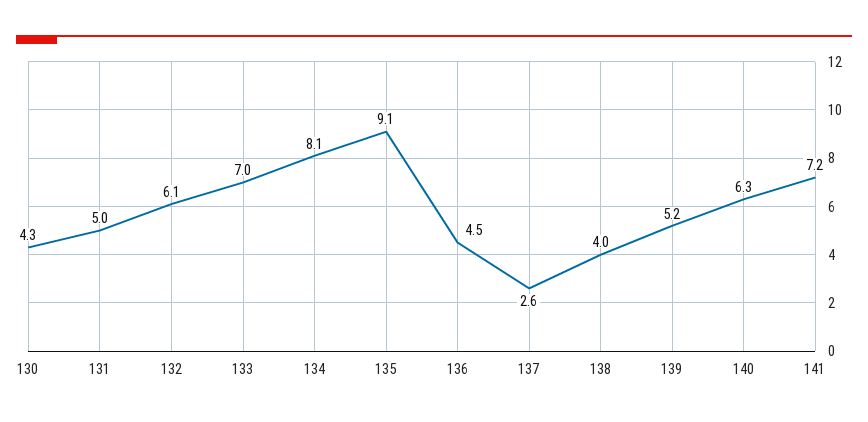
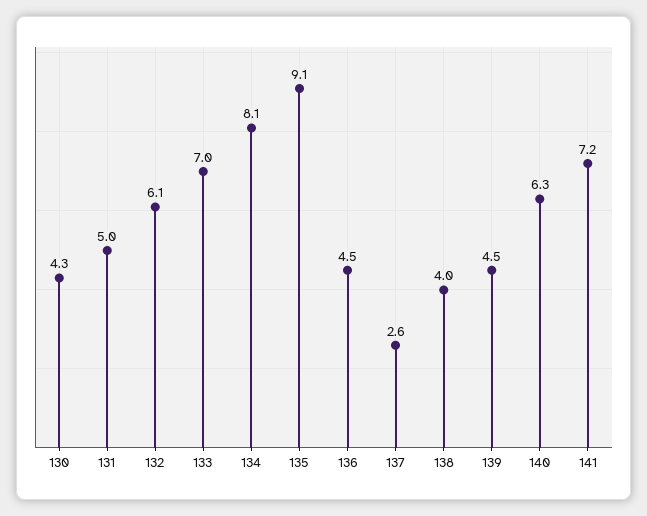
139: 5.2 -> 4.5

